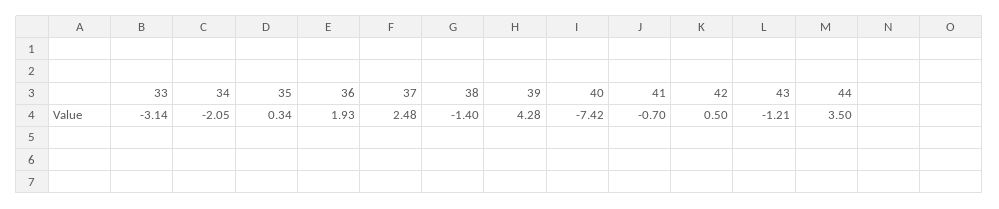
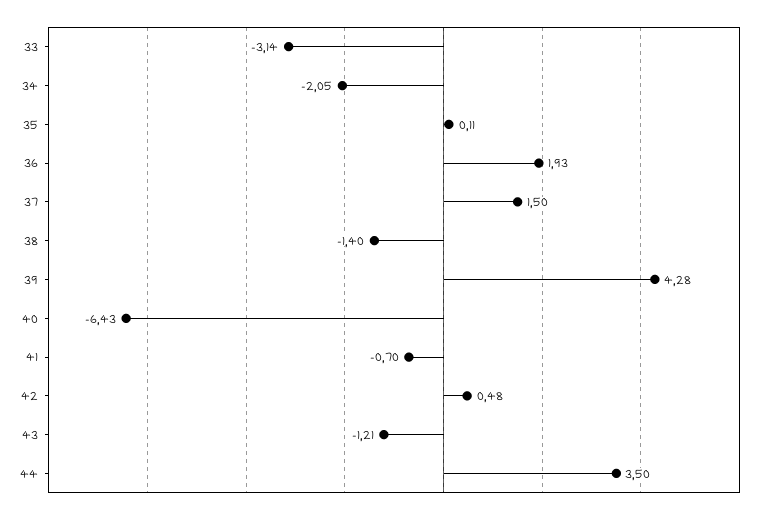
35: 0.34 -> 0.11
37: 2.48 -> 1.5
40: -7.42 -> -6.43
42: 0.5 -> 0.48

